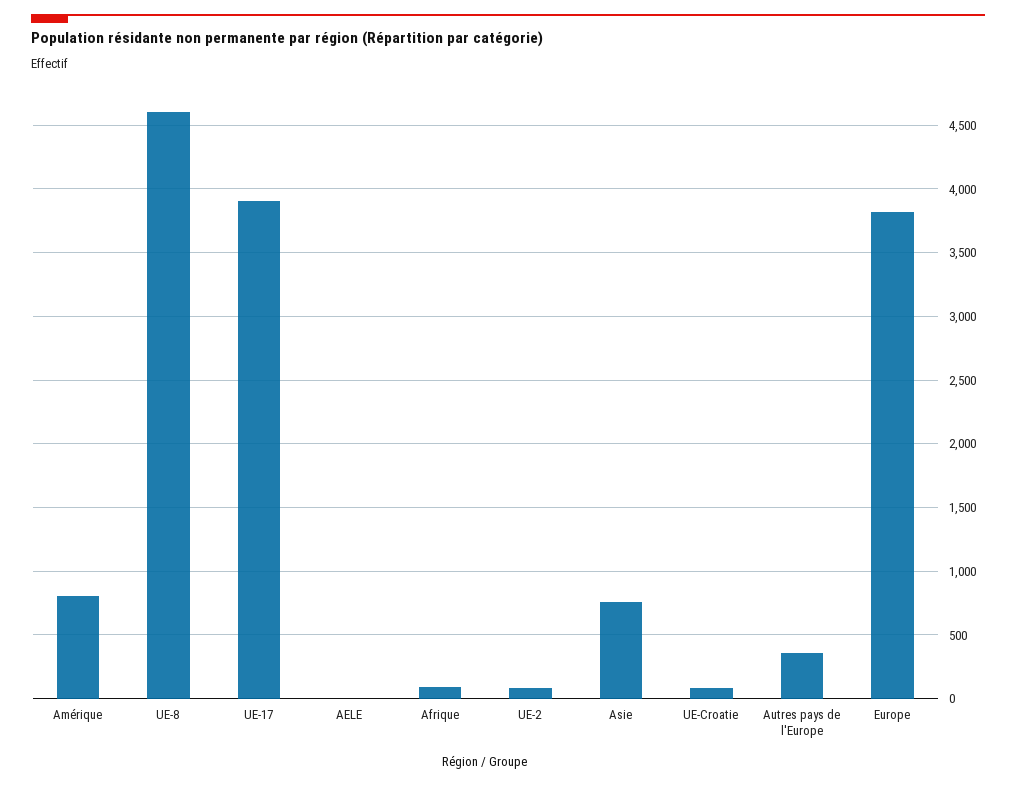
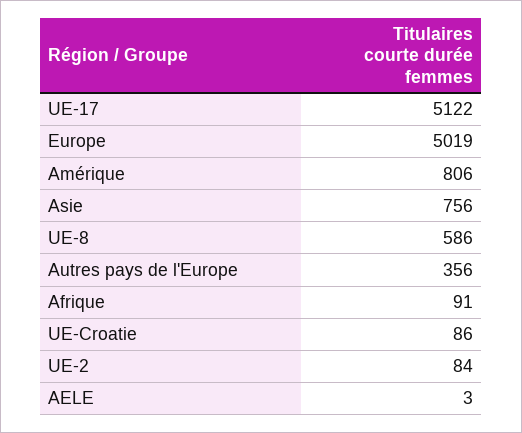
UE-8: 4600 -> 586
UE-17: 3900 -> 5122
Europe: 3800 -> 5019

